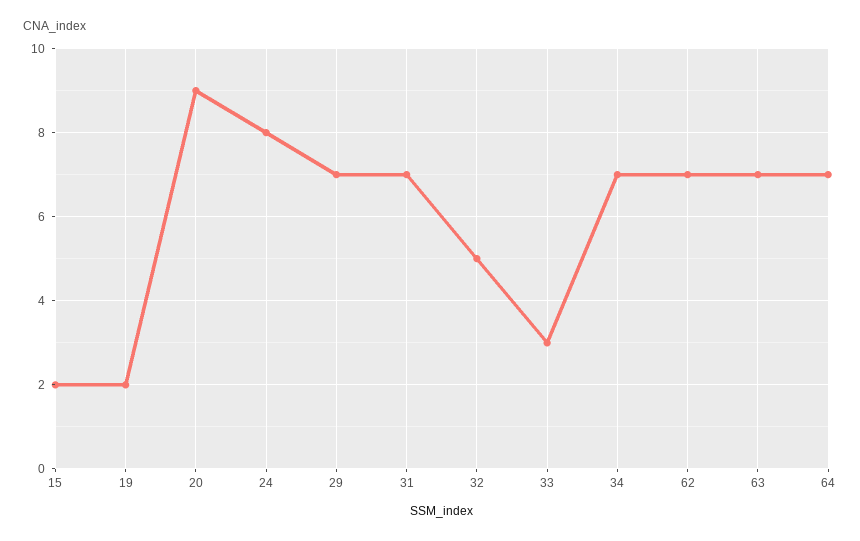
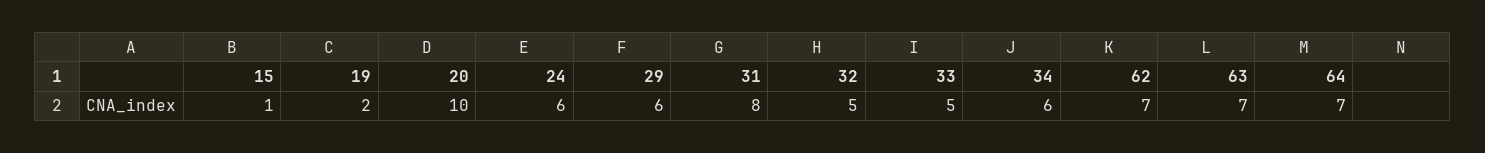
15: 2 -> 1
20: 9 -> 10
24: 8 -> 6
29: 7 -> 6
31: 7 -> 8
33: 3 -> 5
34: 7 -> 6

